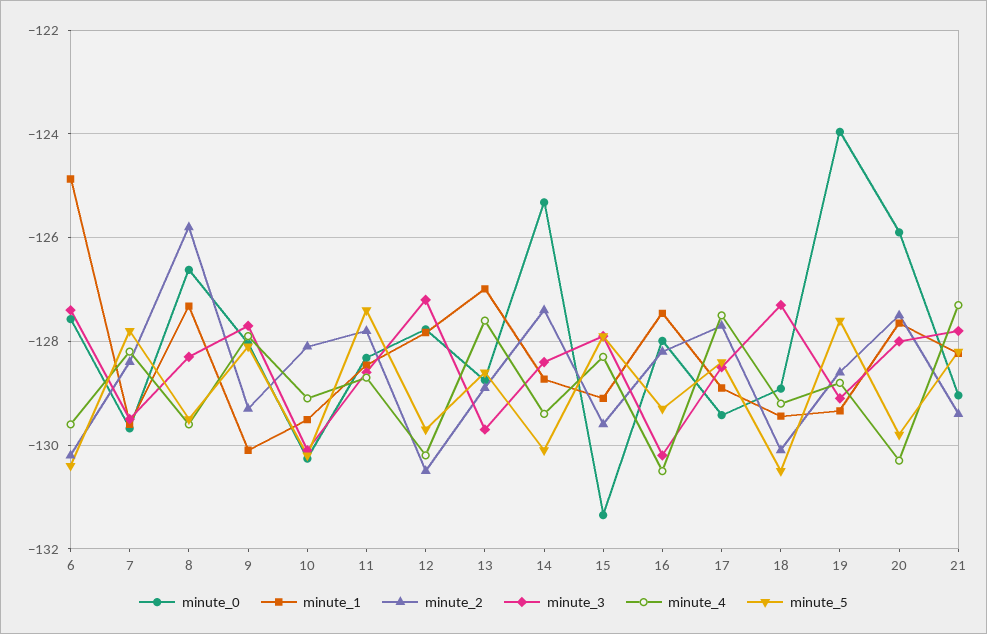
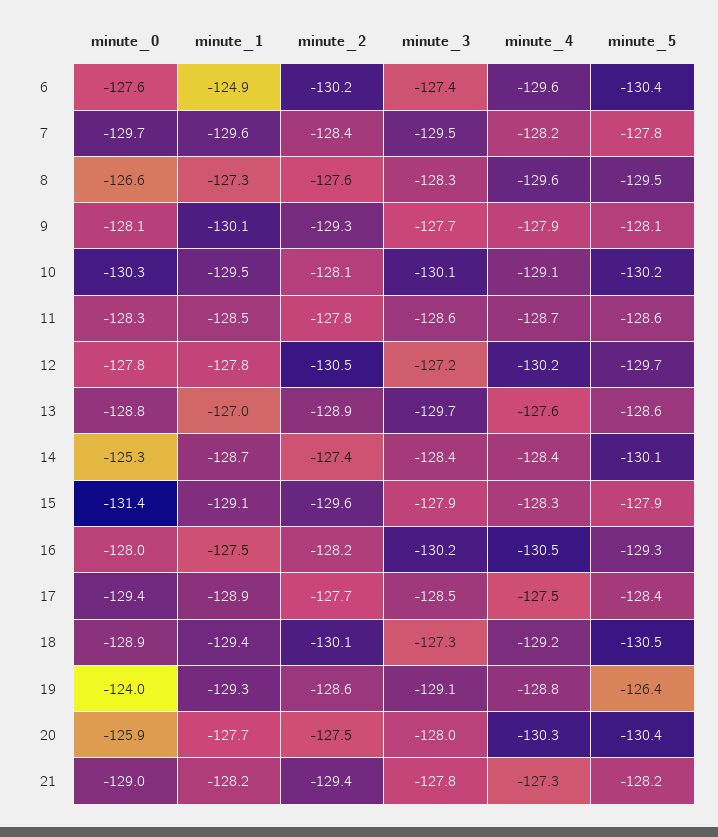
minute_2, 8: -125.8 -> -127.6
minute_5, 11: -127.4 -> -128.6
minute_4, 14: -129.4 -> -128.4
minute_5, 19: -127.6 -> -126.4
minute_5, 20: -129.8 -> -130.4

